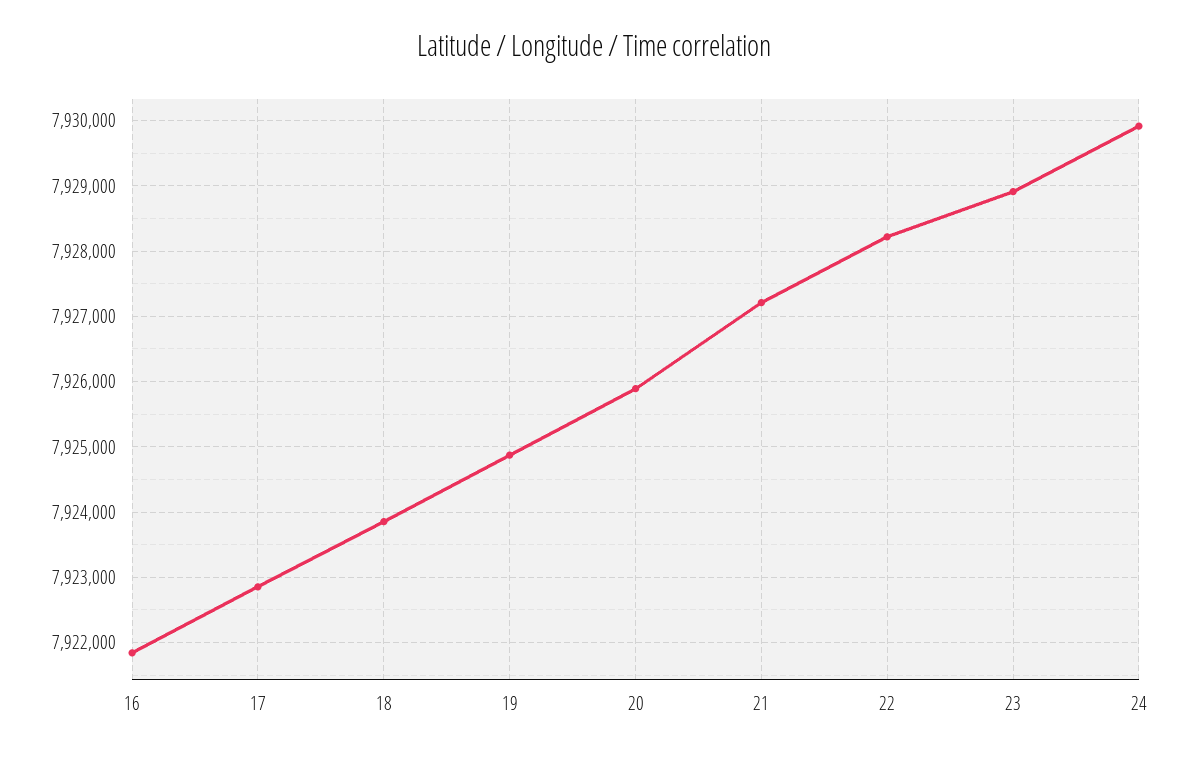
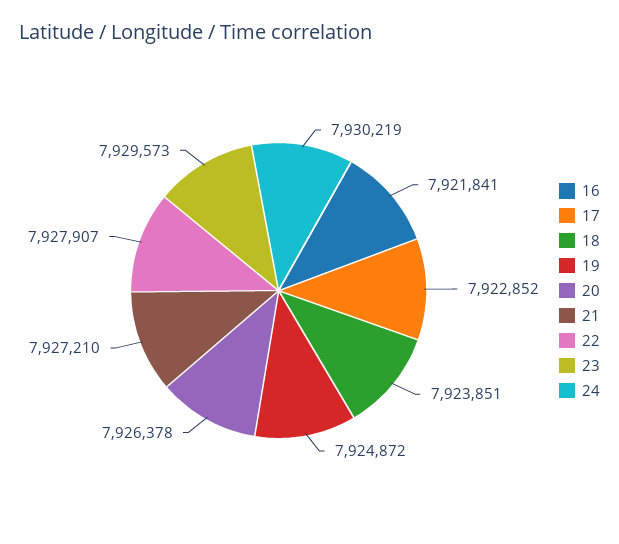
20: 7925900 -> 7926378
22: 7928200 -> 7927907
23: 7928900 -> 7929573
24: 7929900 -> 7930219

